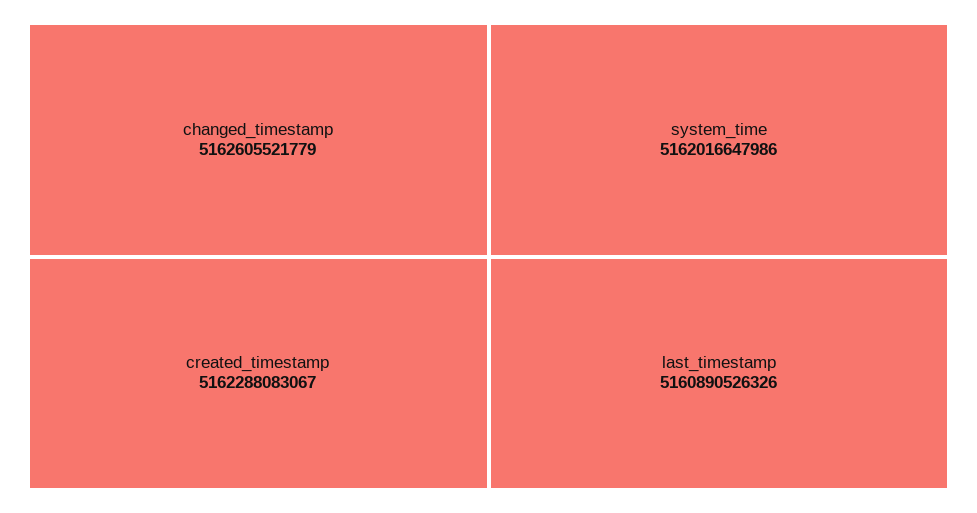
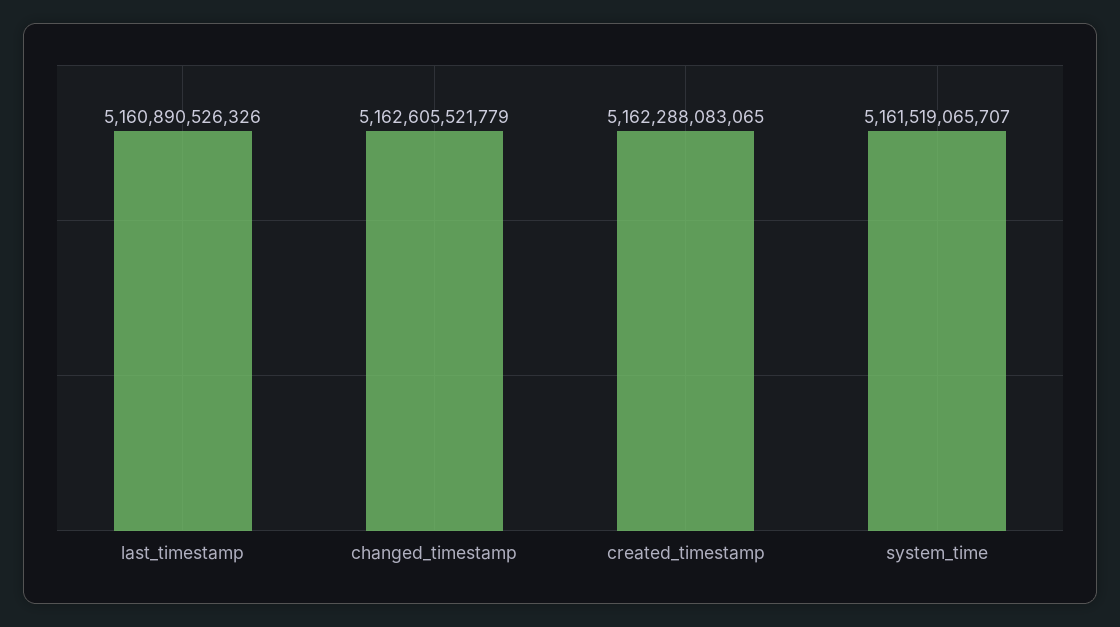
created_timestamp: 5162288083067 -> 5162288083065
system_time: 5162016647986 -> 5161519065707

